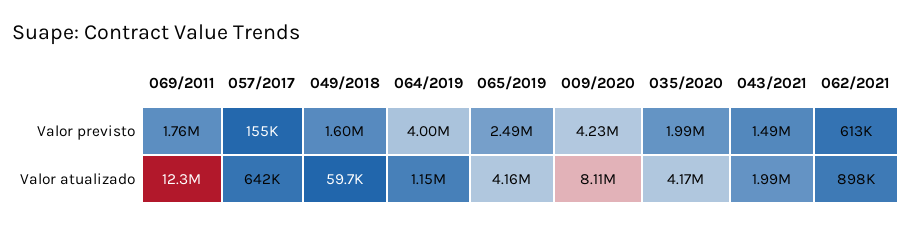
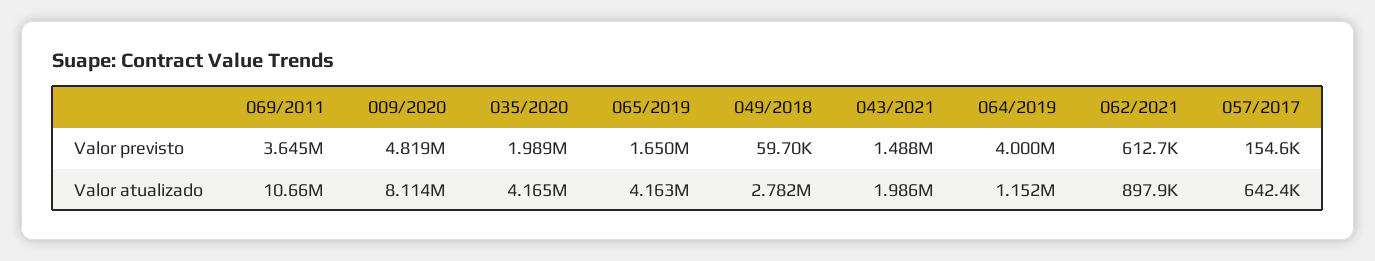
069/2011, Valor previsto: 1760000 -> 3645000
049/2018, Valor previsto: 1600000 -> 59700
065/2019, Valor previsto: 2490000 -> 1650000
009/2020, Valor previsto: 4230000 -> 4819000
069/2011, Valor atualizado: 12300000 -> 10660000
049/2018, Valor atualizado: 59700 -> 2782000

